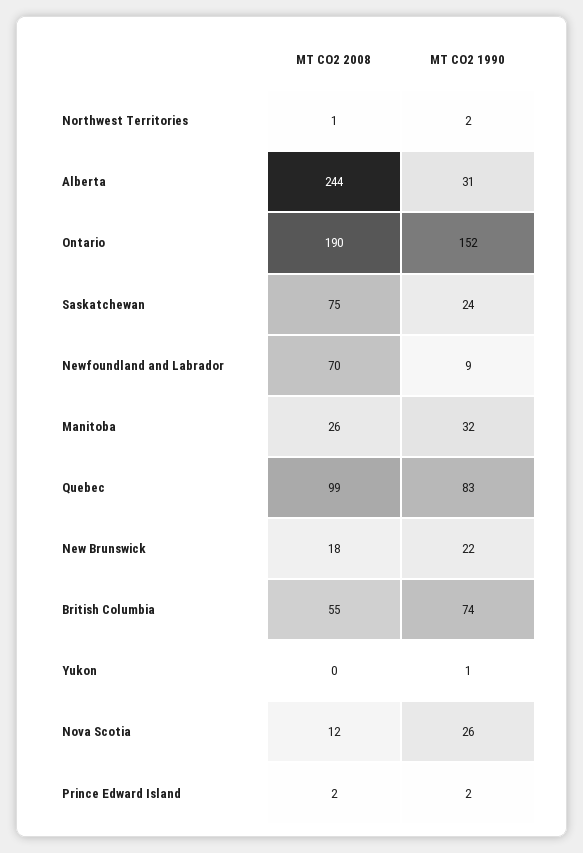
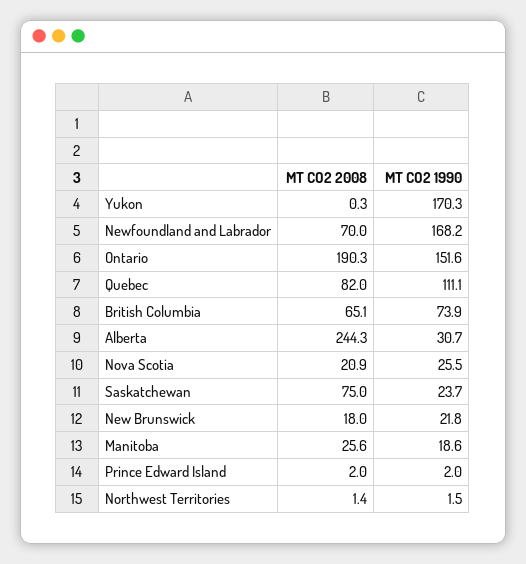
MT CO2 1990, Newfoundland and Labrador: 9 -> 168.2
MT CO2 1990, Manitoba: 32 -> 18.6
MT CO2 2008, Quebec: 99 -> 82
MT CO2 1990, Quebec: 83 -> 111.1
MT CO2 2008, British Columbia: 55 -> 65.1
MT CO2 1990, Yukon: 1 -> 170.3
MT CO2 2008, Nova Scotia: 12 -> 20.9

